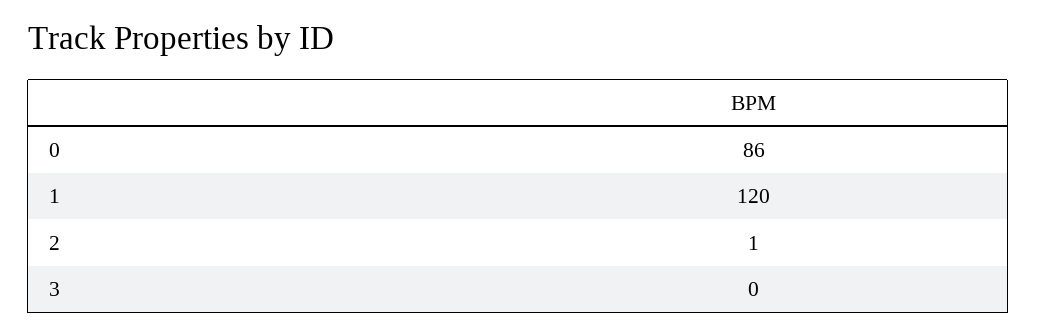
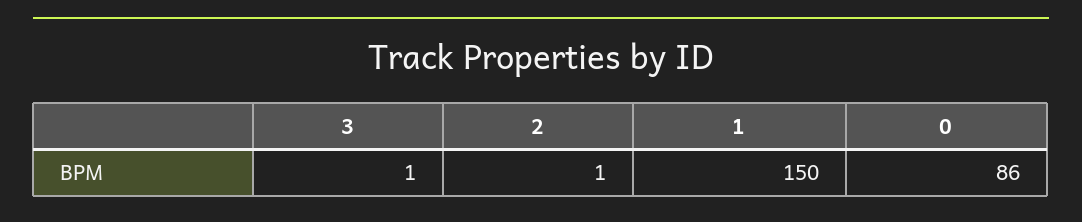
1: 120 -> 150
3: 0 -> 1

